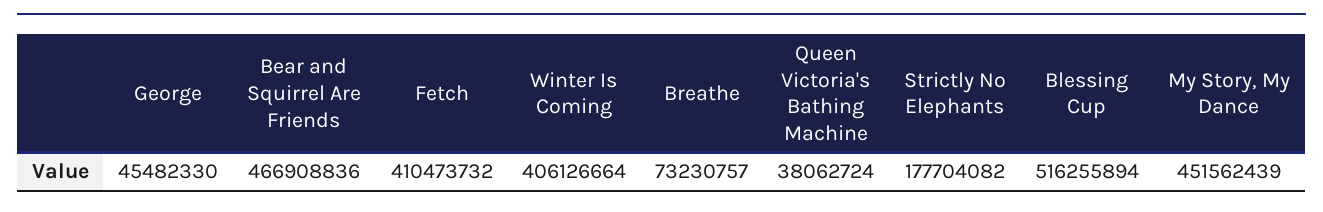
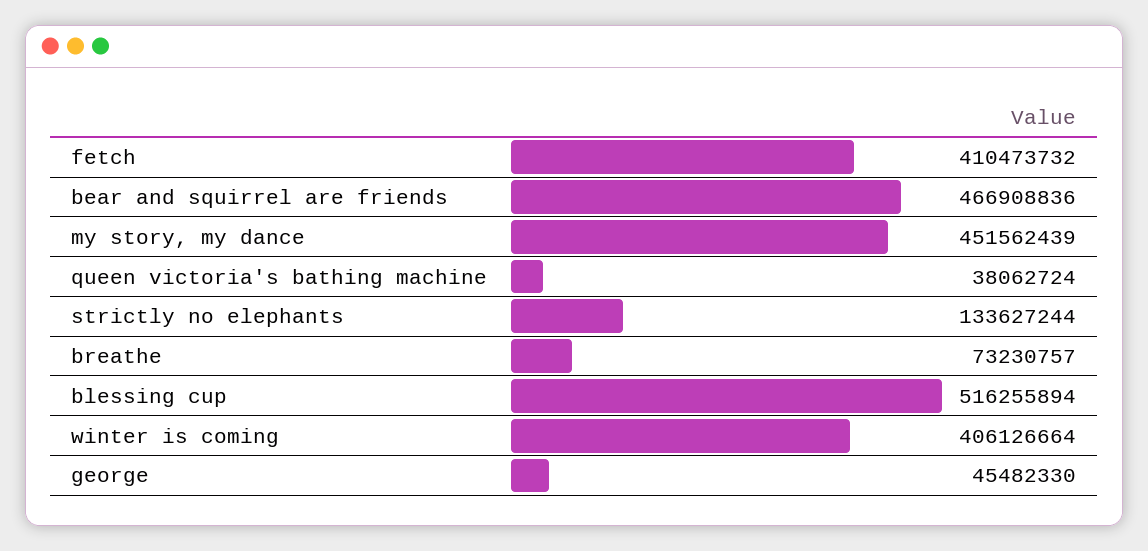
Strictly No Elephants: 177704082 -> 133627244

